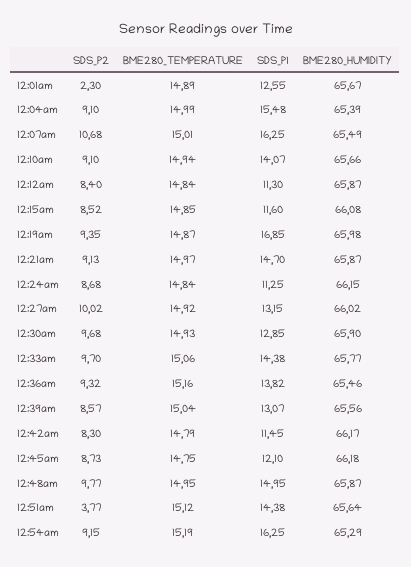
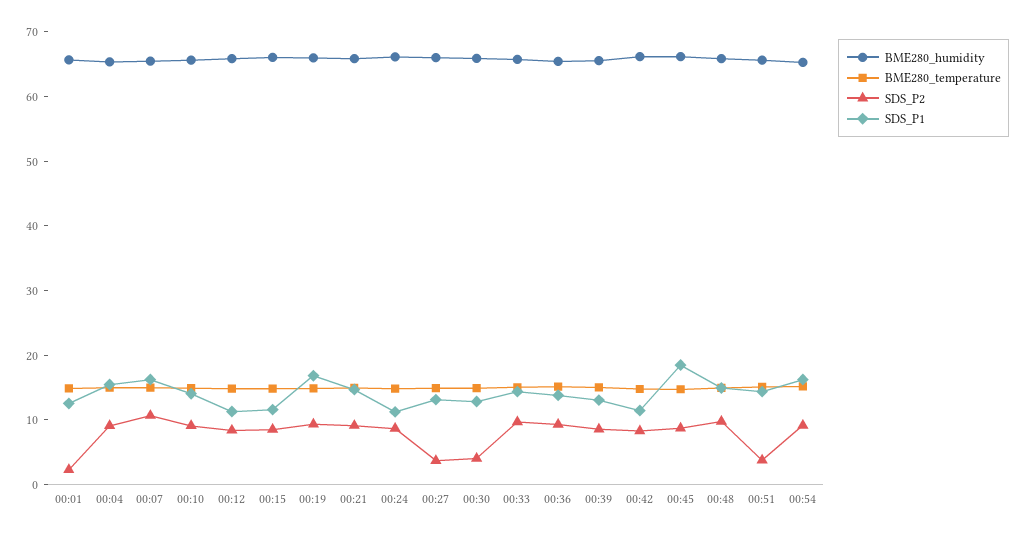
SDS_P2, 12:27am: 10.02 -> 4
SDS_P2, 12:30am: 9.68 -> 4
SDS_P1, 12:45am: 12.1 -> 18

